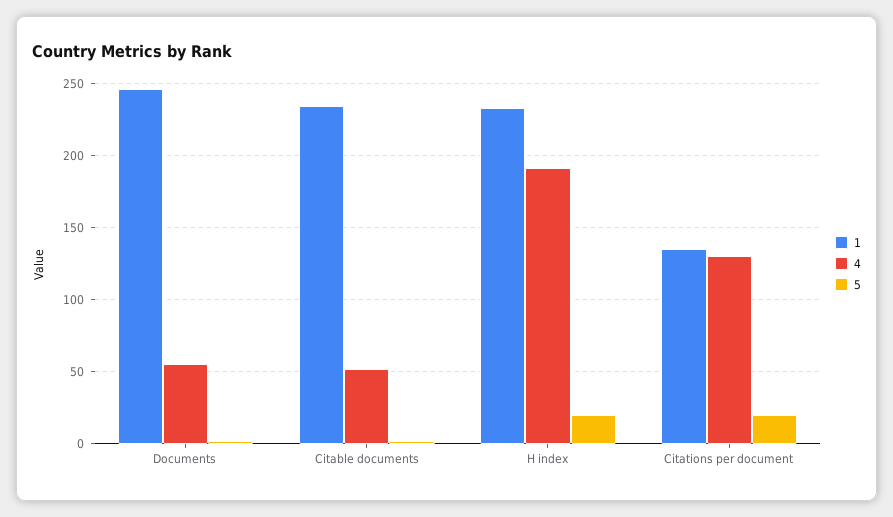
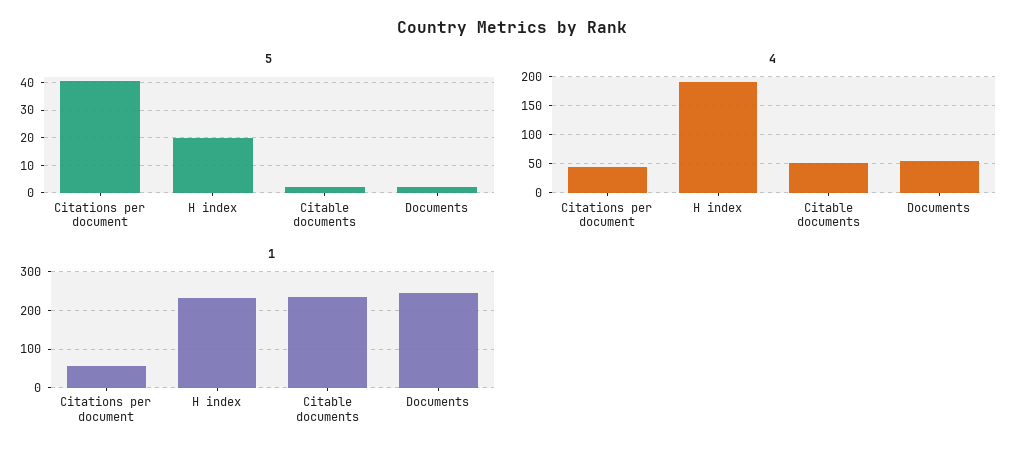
1, Citations per document: 135 -> 60
4, Citations per document: 130 -> 50
5, Citations per document: 20 -> 40

